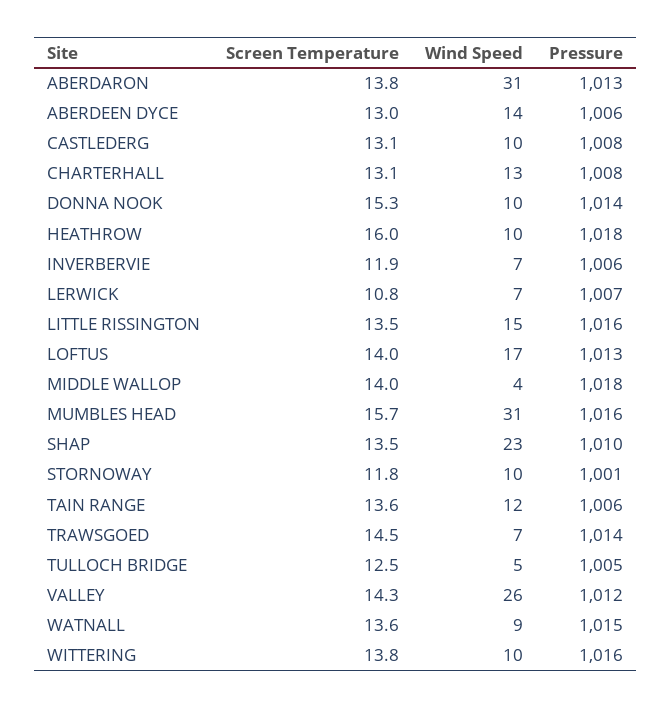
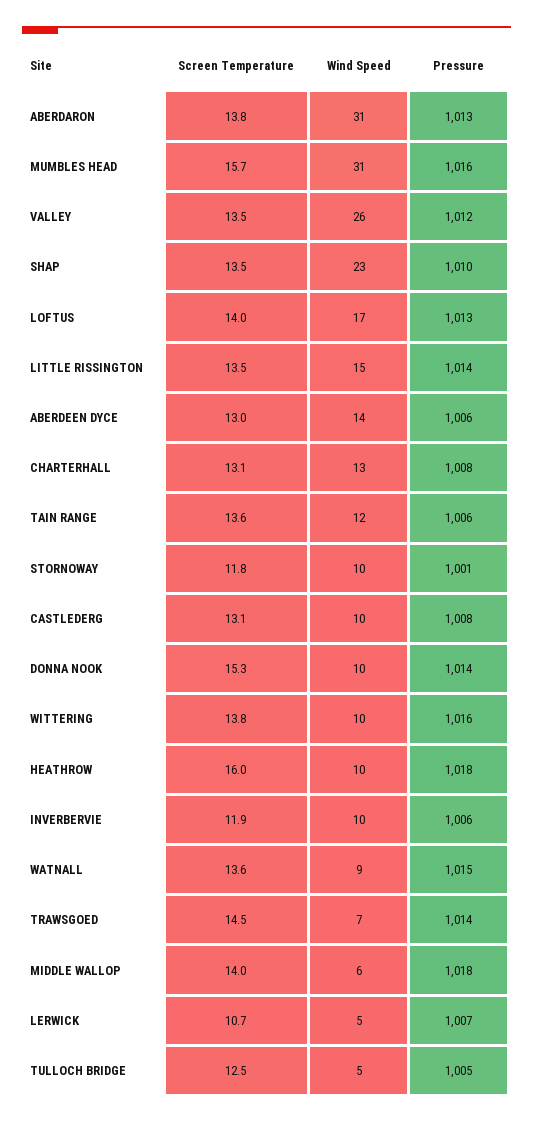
Wind Speed, INVERBERVIE: 7 -> 10
Screen Temperature, LERWICK: 10.8 -> 10.7
Wind Speed, LERWICK: 7 -> 5
Pressure, LITTLE RISSINGTON: 1016 -> 1014
Wind Speed, MIDDLE WALLOP: 4 -> 6
Screen Temperature, VALLEY: 14.3 -> 13.5

